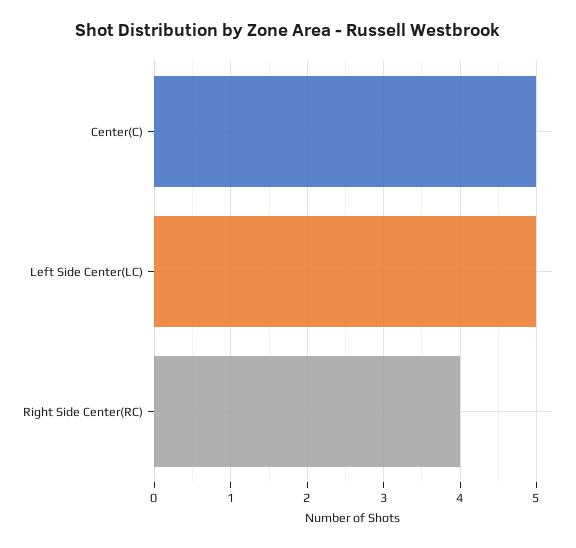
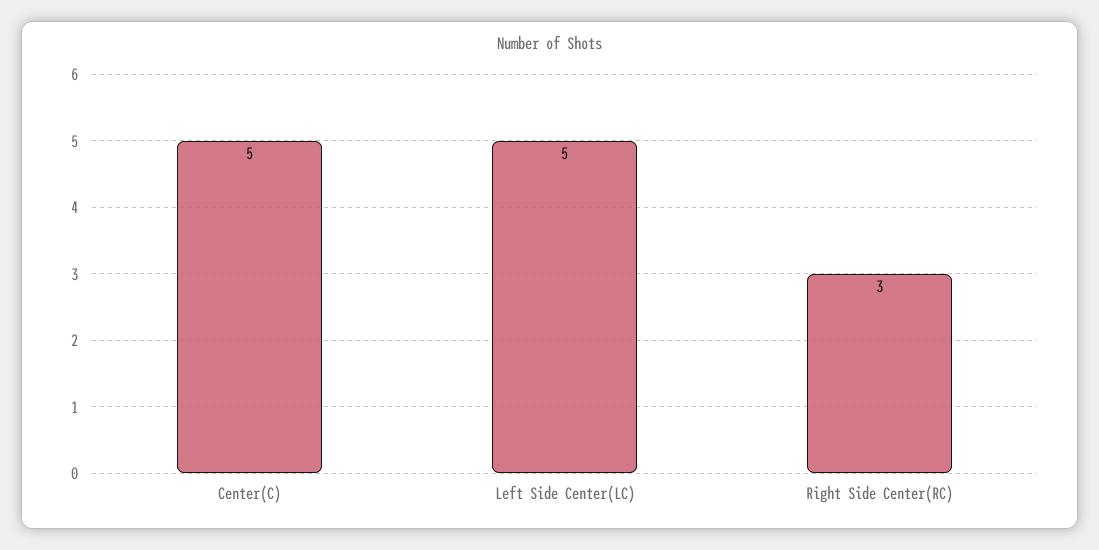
Right Side Center(RC): 4 -> 3

